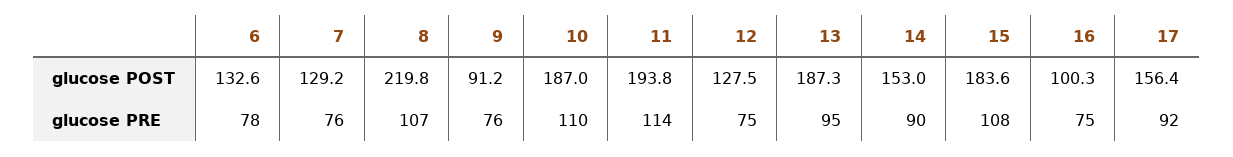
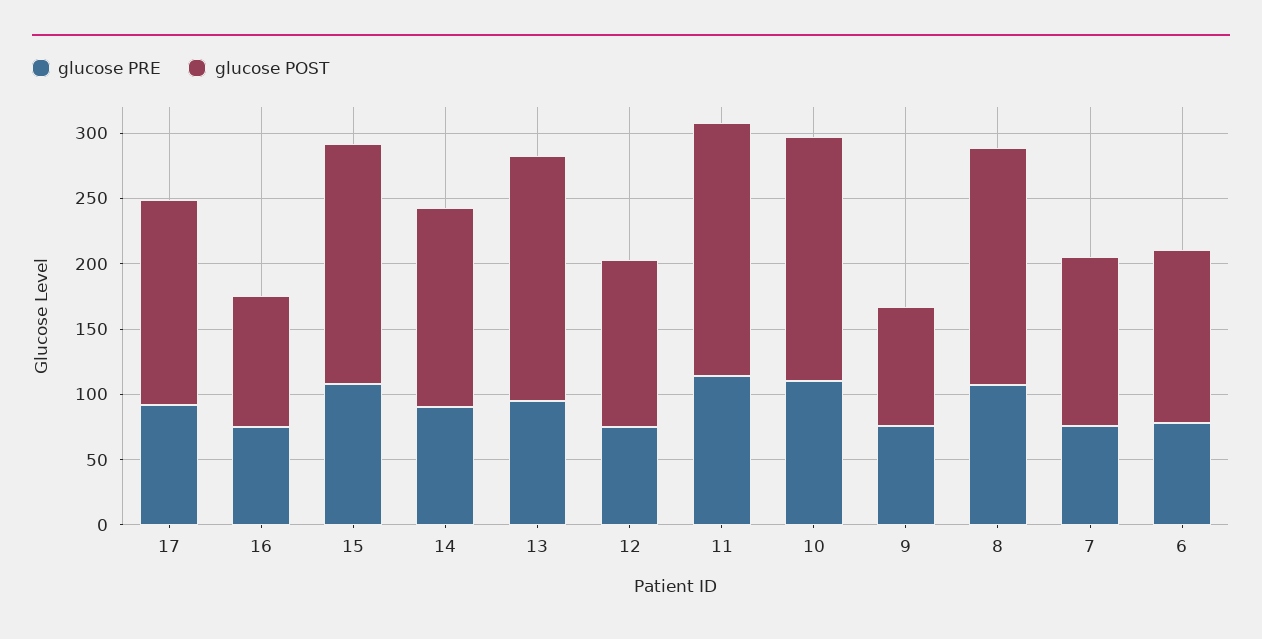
glucose POST, 8: 219.8 -> 180

